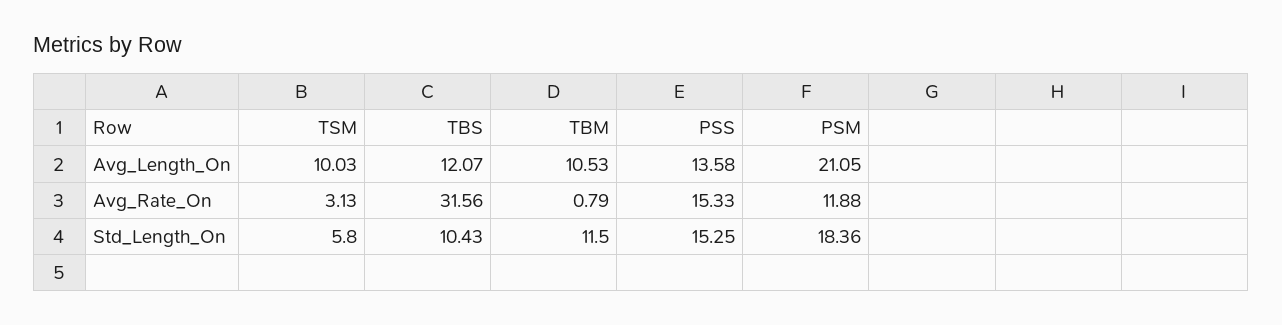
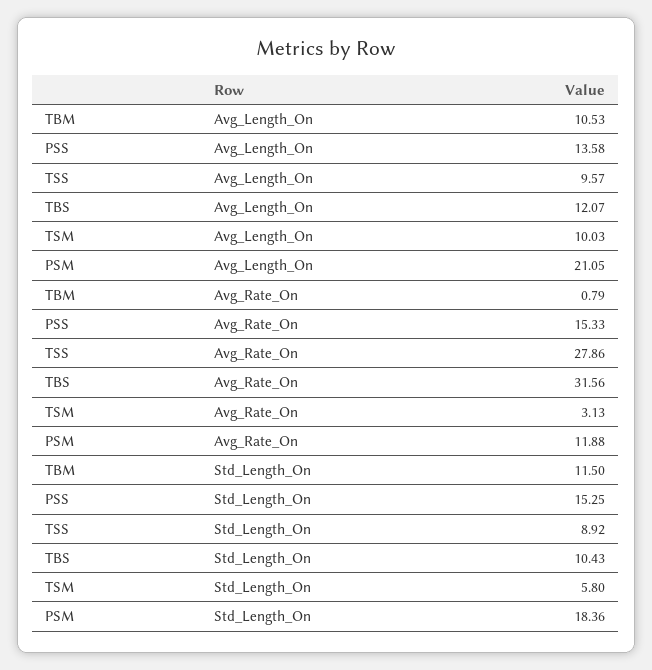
TSS, Avg_Length_On: none -> 9.57
TSS, Avg_Rate_On: none -> 27.86
TSS, Std_Length_On: none -> 8.92

